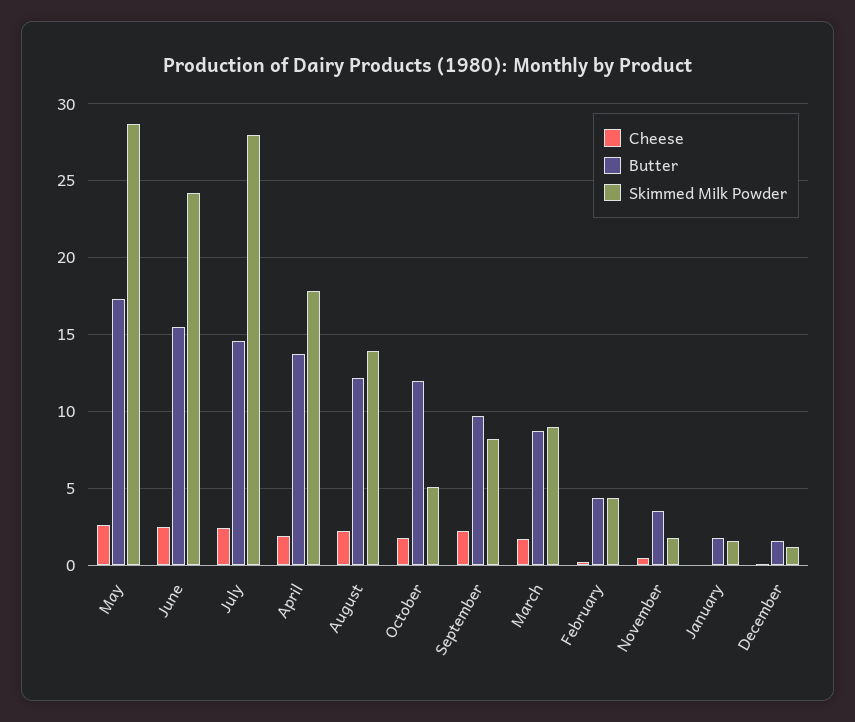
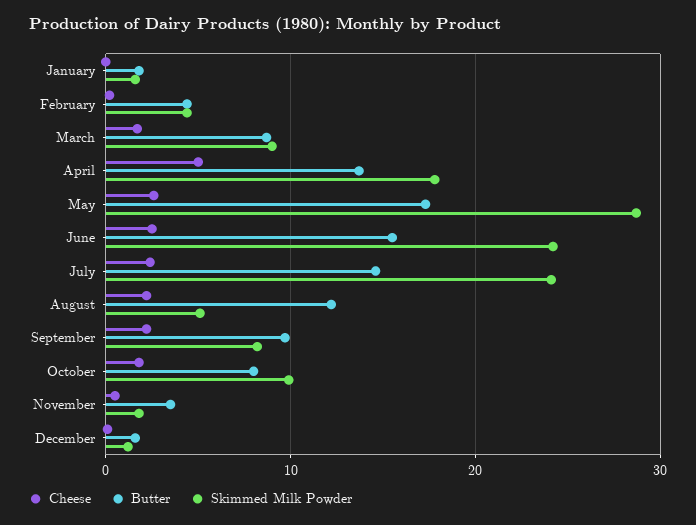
Skimmed Milk Powder, July: 28 -> 24
Cheese, April: 2 -> 5
Skimmed Milk Powder, August: 14 -> 5
Butter, October: 12 -> 8
Skimmed Milk Powder, October: 5 -> 10

